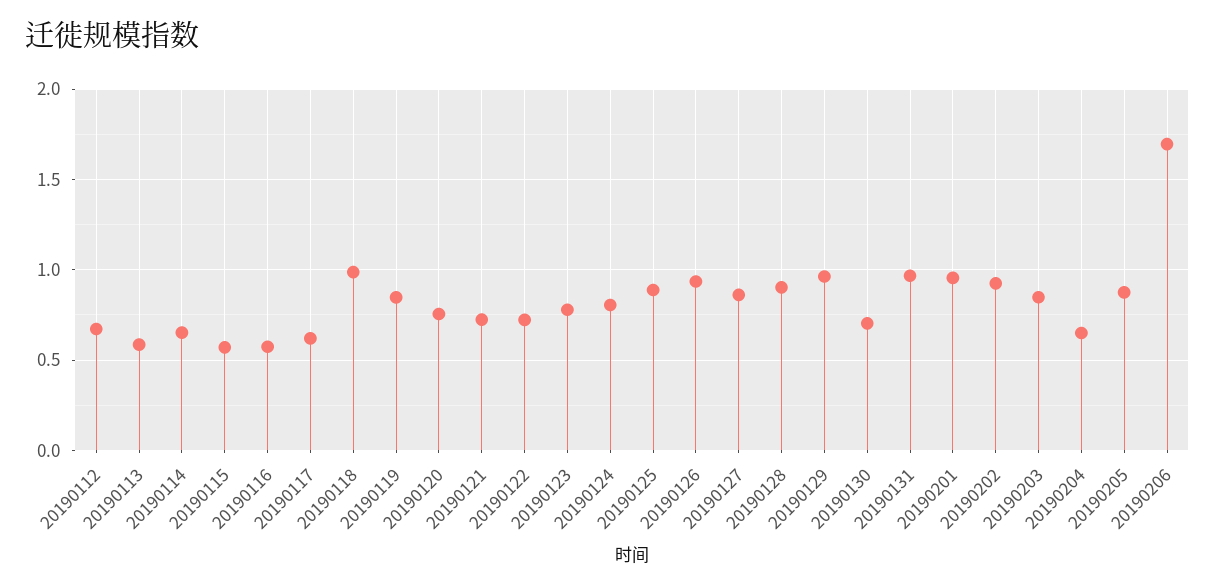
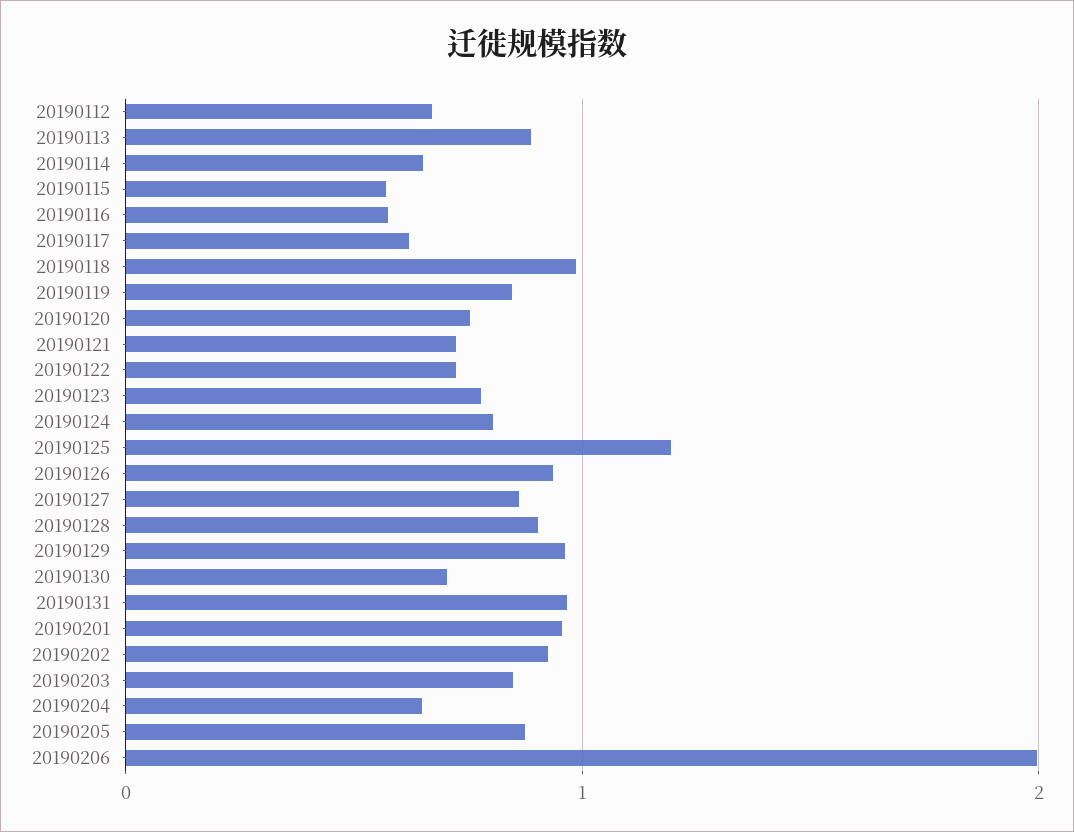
20190113: 0.6 -> 0.9
20190125: 0.9 -> 1.2
20190206: 1.7 -> 2

